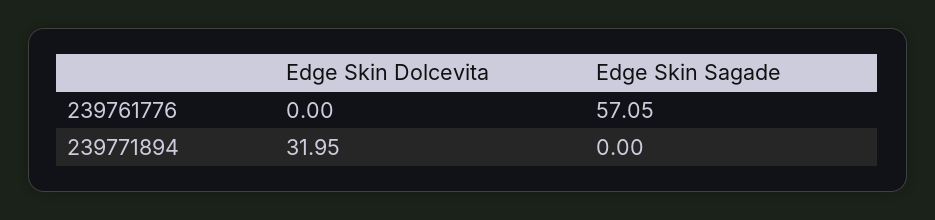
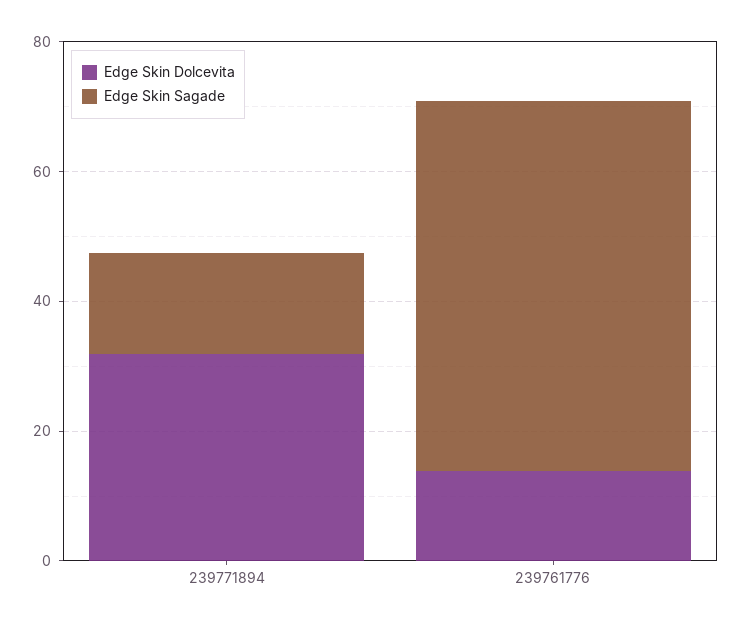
Edge Skin Dolcevita, 239761776: 0 -> 15
Edge Skin Sagade, 239771894: 0 -> 15

